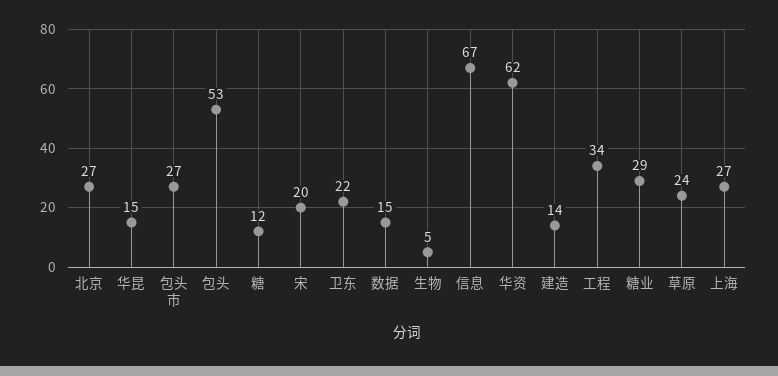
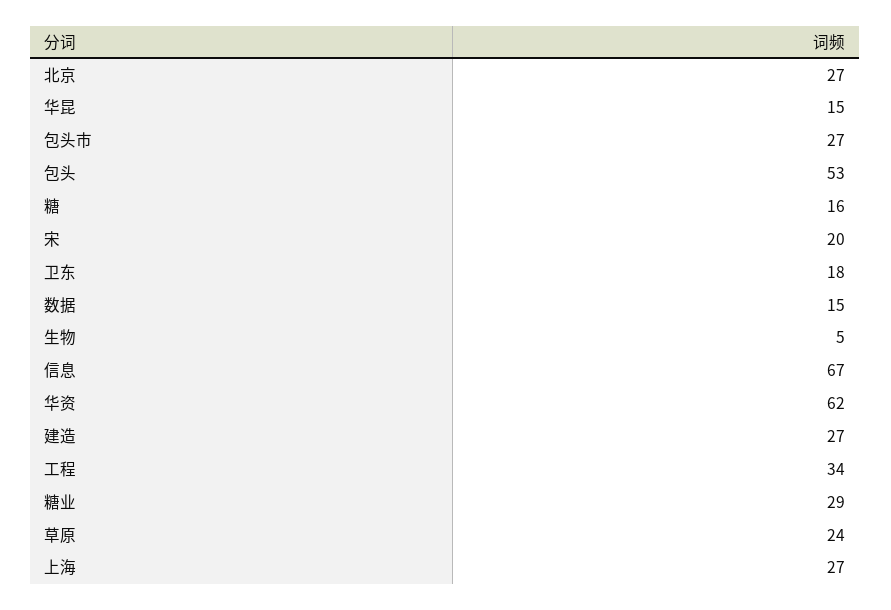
糖: 12 -> 16
卫东: 22 -> 18
建造: 14 -> 27

